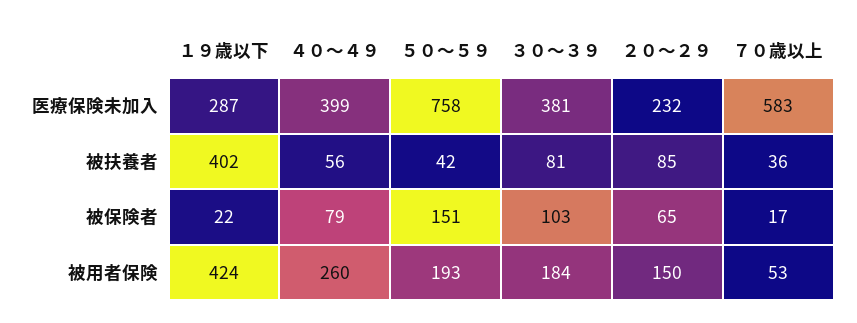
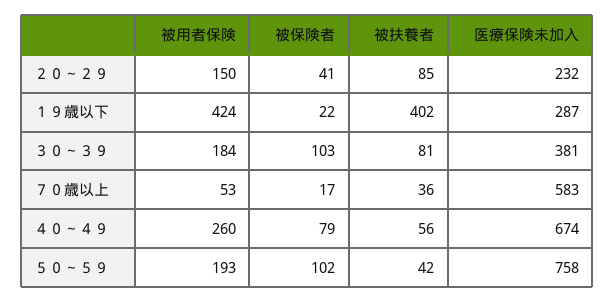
４０～４９, 医療保険未加入: 399 -> 674
５０～５９, 被保険者: 151 -> 102
２０～２９, 被保険者: 65 -> 41

